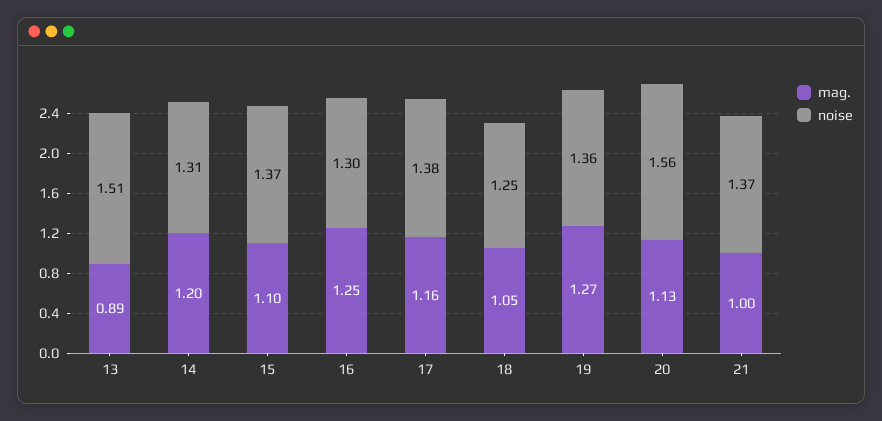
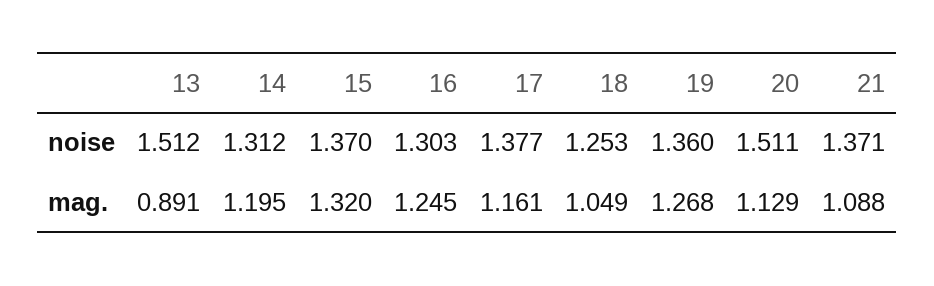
mag., 15: 1.1 -> 1.32
noise, 20: 1.56 -> 1.511
mag., 21: 1 -> 1.088

